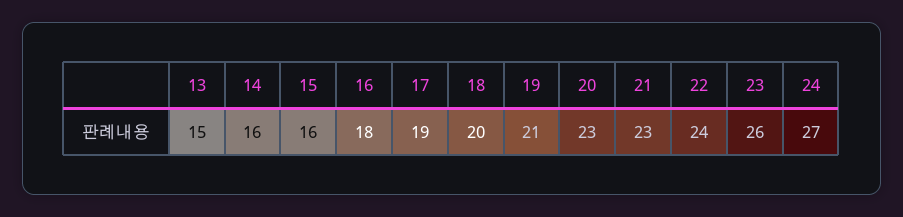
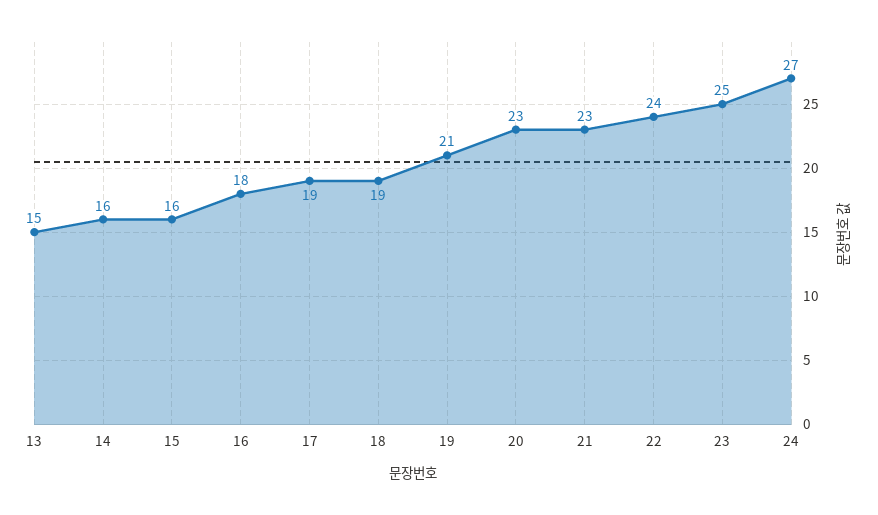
18: 20 -> 19
23: 26 -> 25

